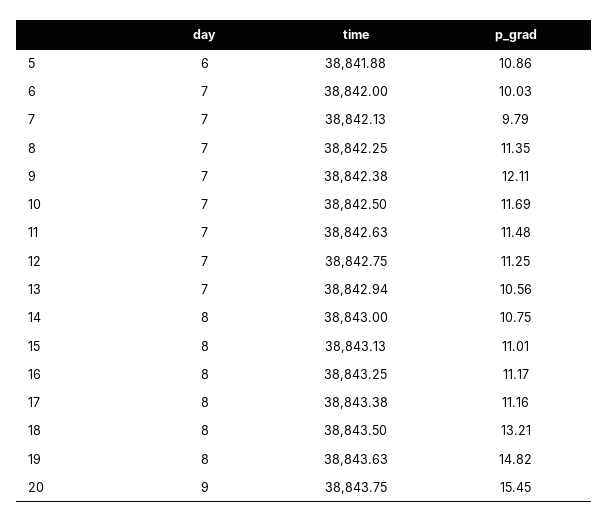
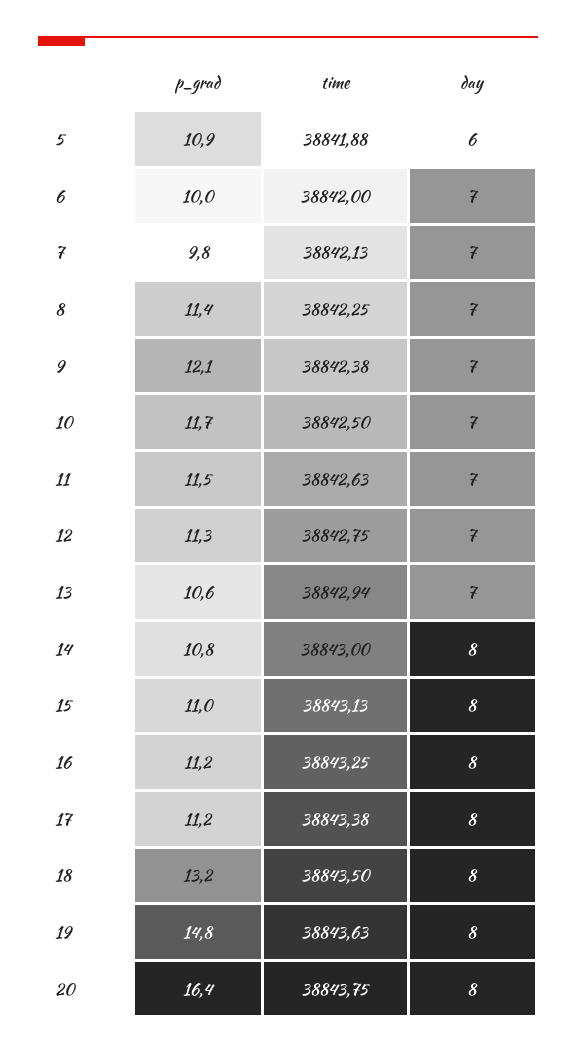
day, 20: 9 -> 8
p_grad, 20: 15.45 -> 16.4

